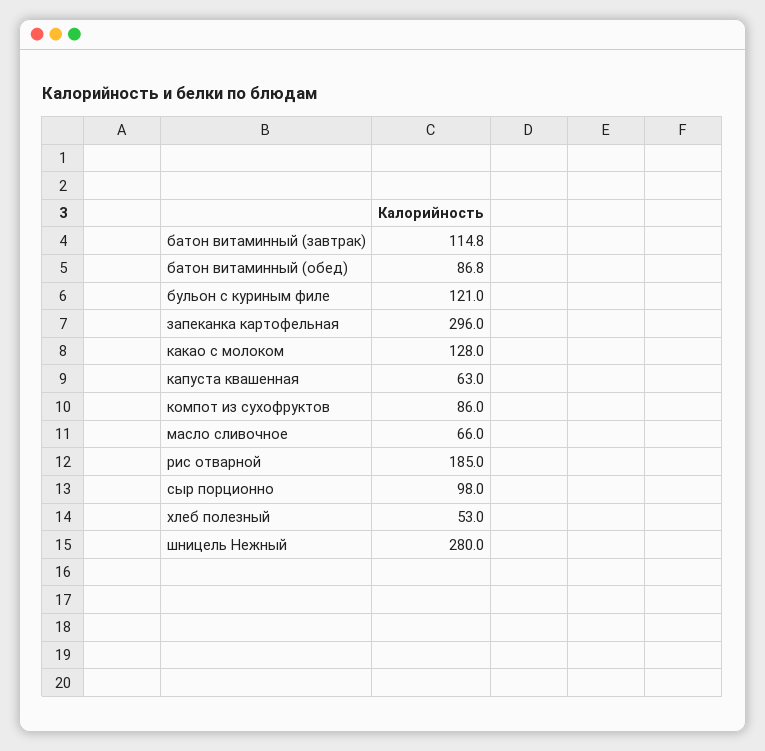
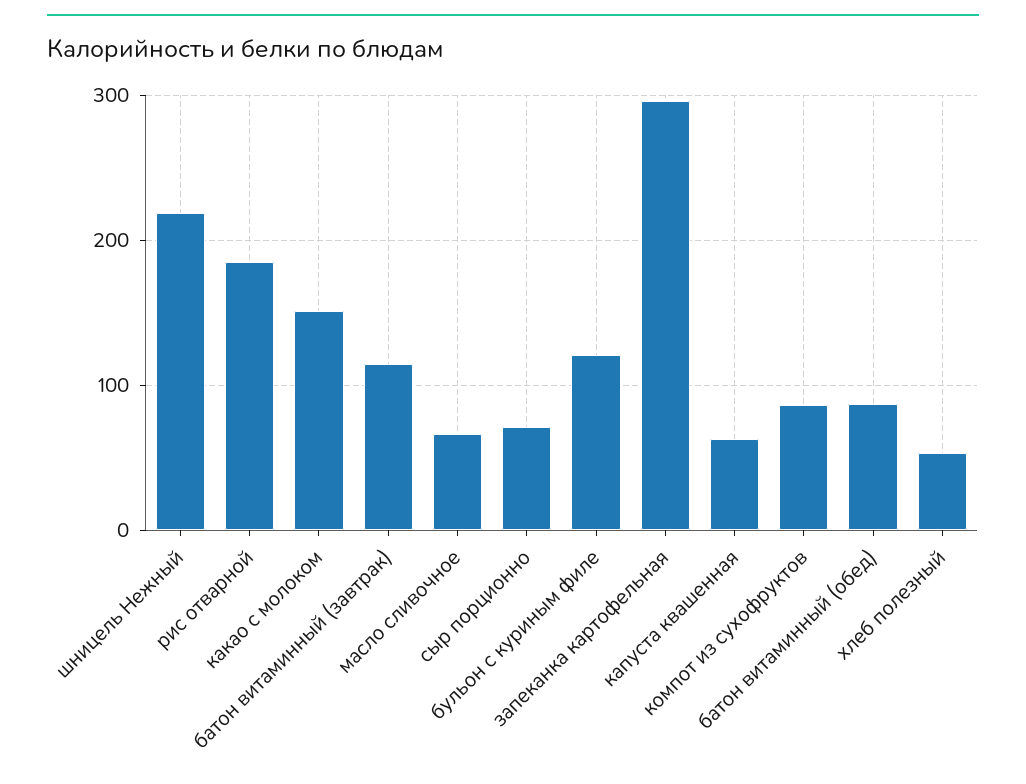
какао с молоком: 128 -> 150
сыр порционно: 98 -> 70
шницель Нежный: 280 -> 220

